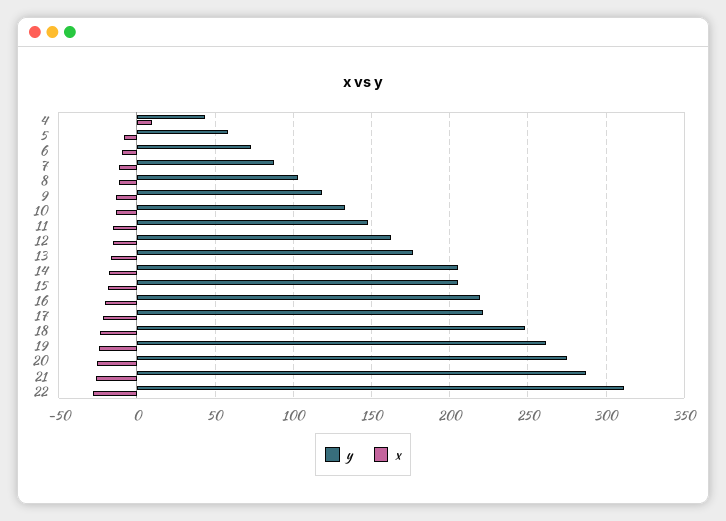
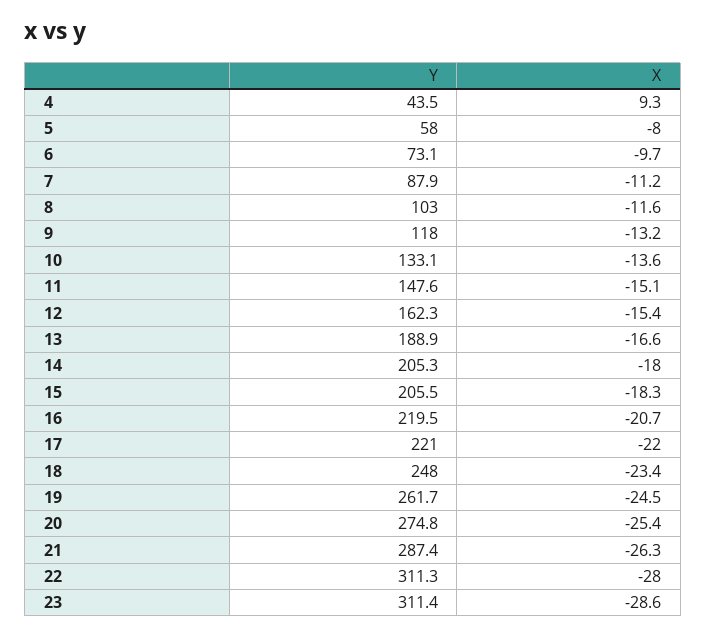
y, 13: 175 -> 188.9
y, 23: none -> 311.4
x, 23: none -> -28.6

